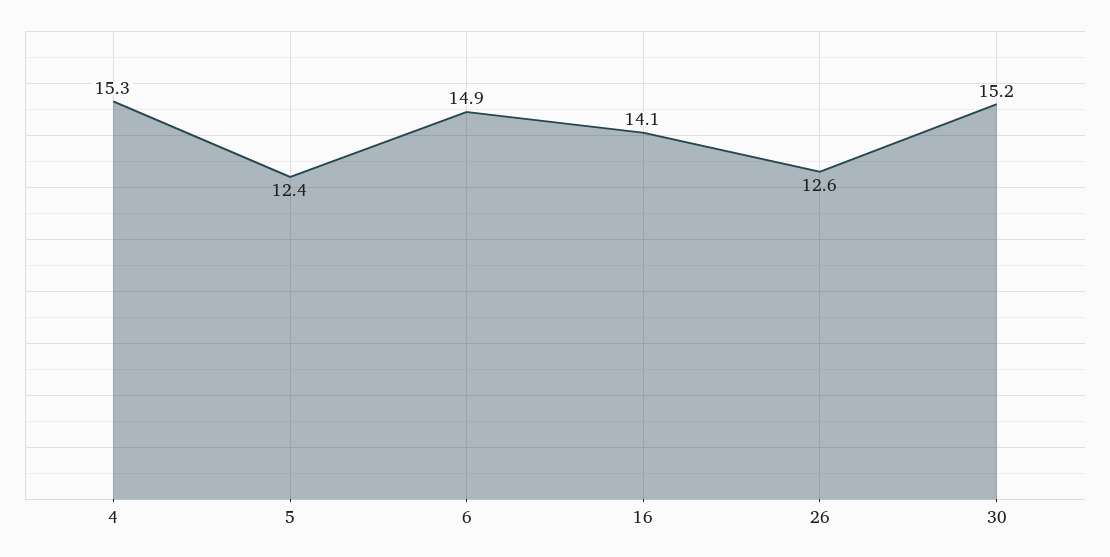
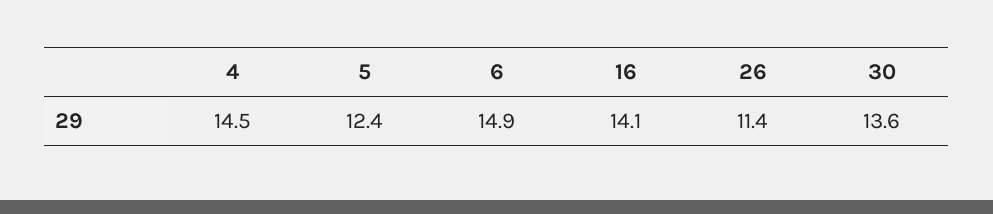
4: 15.3 -> 14.5
26: 12.6 -> 11.4
30: 15.2 -> 13.6

